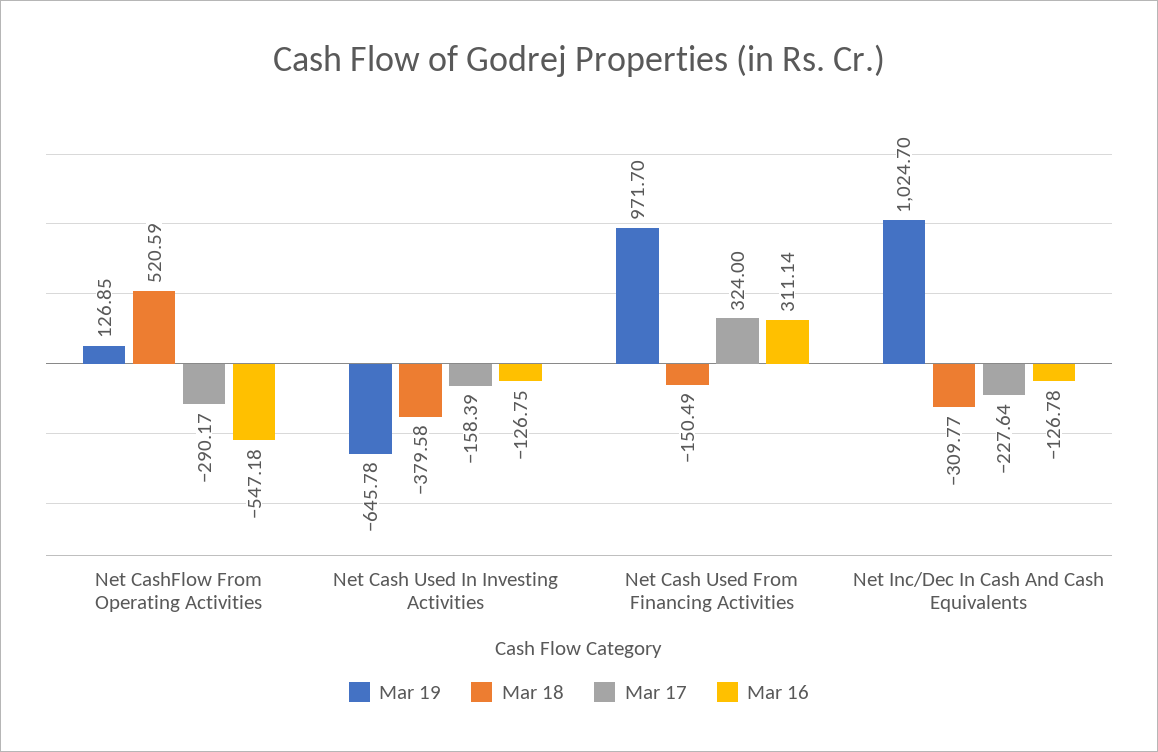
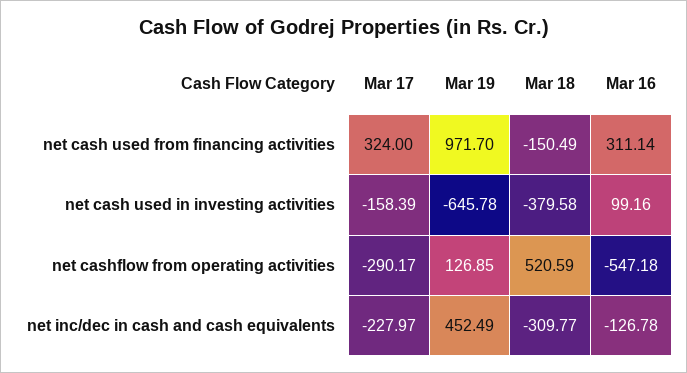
Mar 16, Net Cash Used In Investing Activities: -126.75 -> 99.16
Mar 19, Net Inc/Dec In Cash And Cash Equivalents: 1024.7 -> 452.49
Mar 17, Net Inc/Dec In Cash And Cash Equivalents: -227.64 -> -227.97

